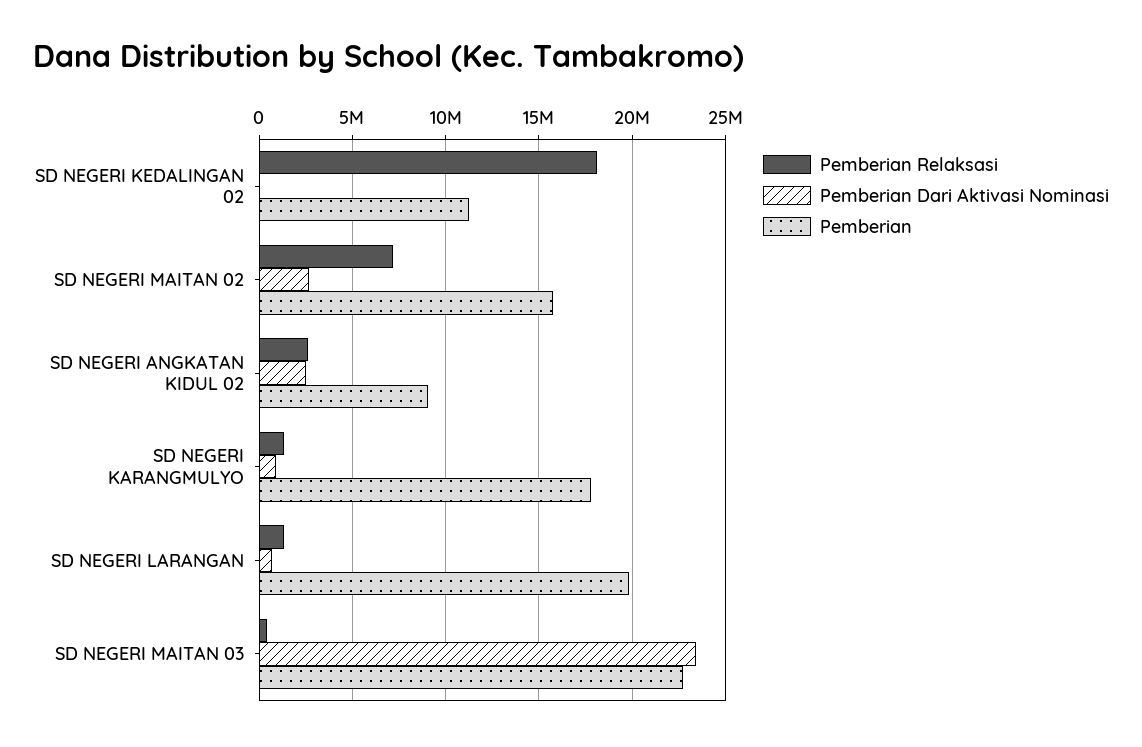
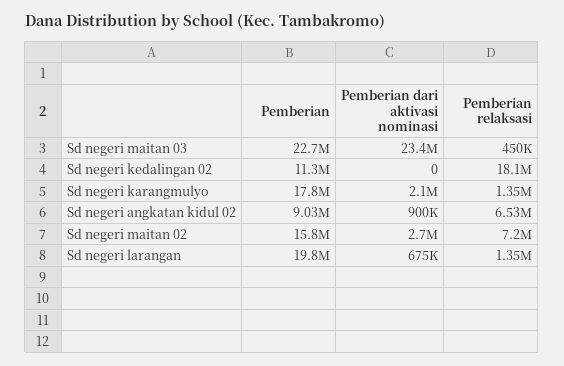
Pemberian Relaksasi, SD NEGERI ANGKATAN KIDUL 02: 2500000 -> 6530000
Pemberian Dari Aktivasi Nominasi, SD NEGERI ANGKATAN KIDUL 02: 2500000 -> 900000
Pemberian Dari Aktivasi Nominasi, SD NEGERI KARANGMULYO: 1000000 -> 2100000

